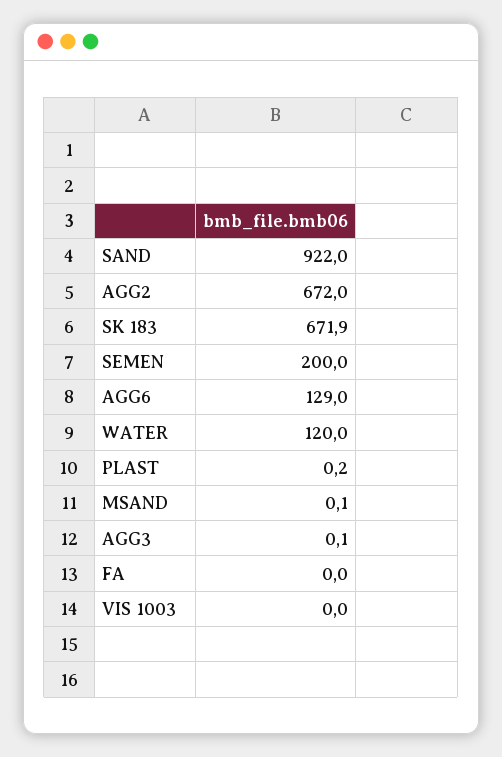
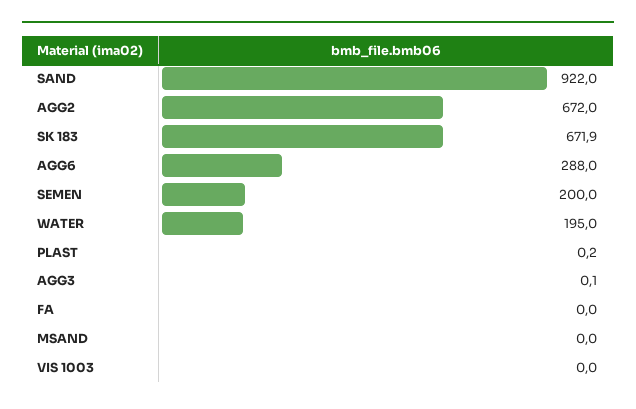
AGG6: 129 -> 288
WATER: 120 -> 195
MSAND: 0.1 -> 0

